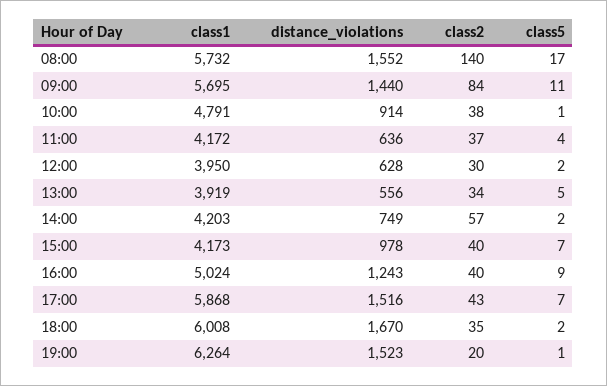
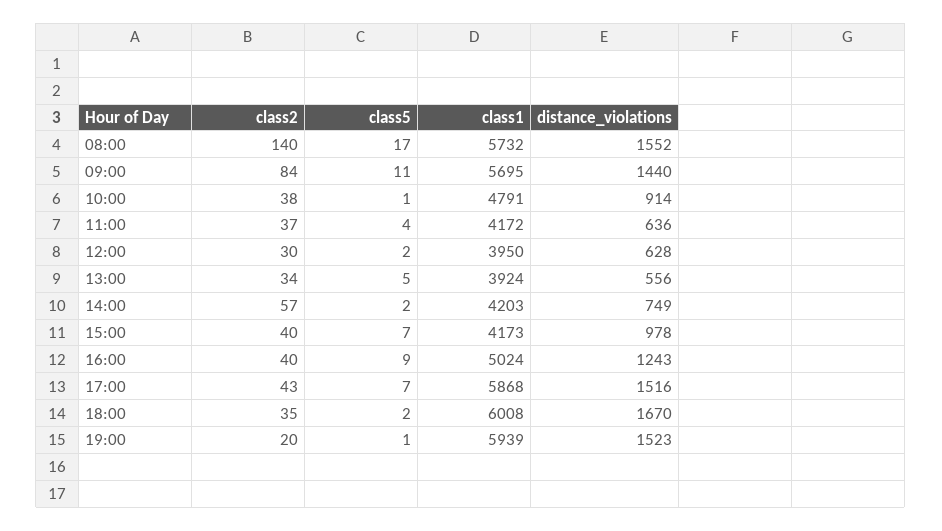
class1, 13:00: 3919 -> 3924
class1, 19:00: 6264 -> 5939

